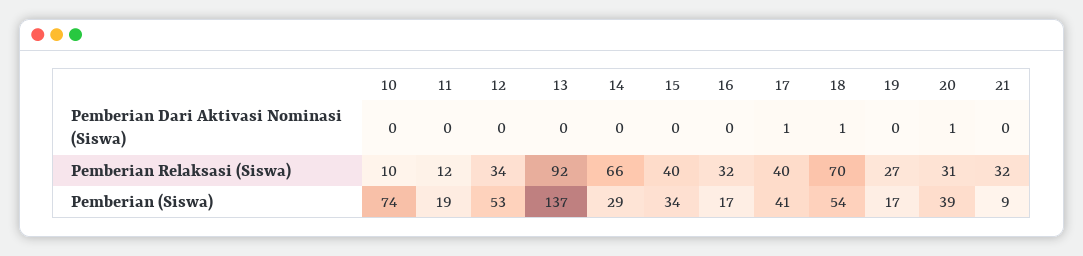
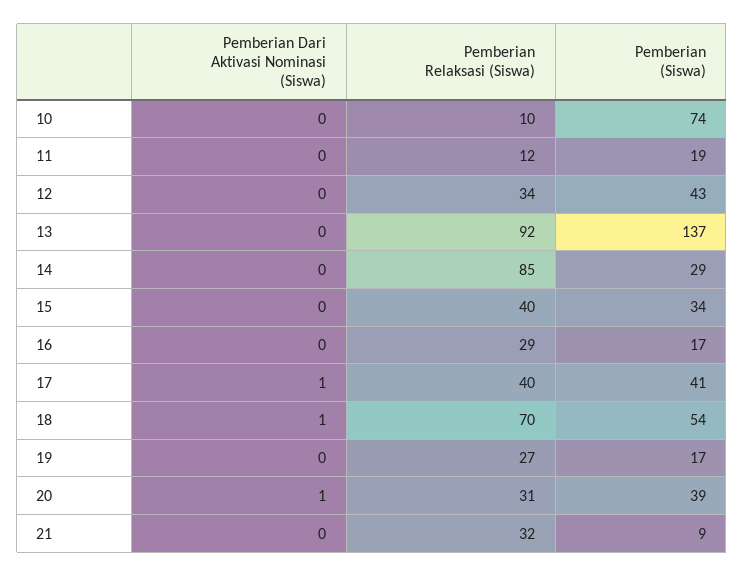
14, Pemberian Relaksasi (Siswa): 66 -> 85
16, Pemberian Relaksasi (Siswa): 32 -> 29
12, Pemberian (Siswa): 53 -> 43

